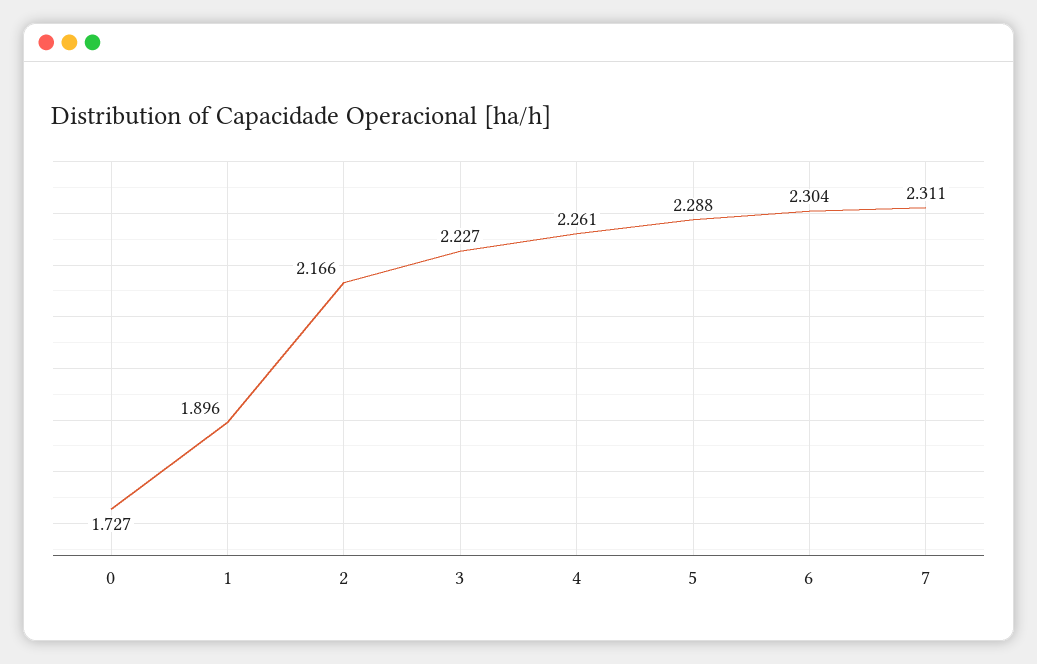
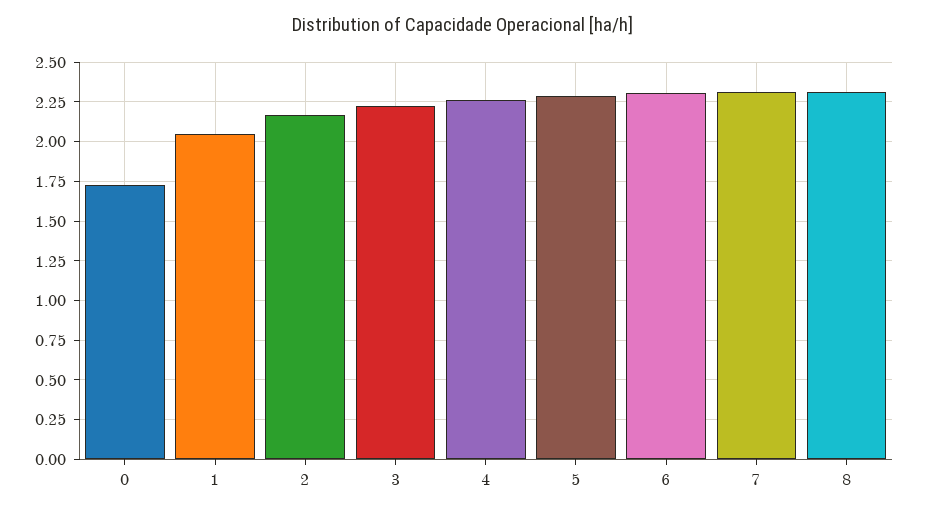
1: 1.896 -> 2.05
8: none -> 2.3

